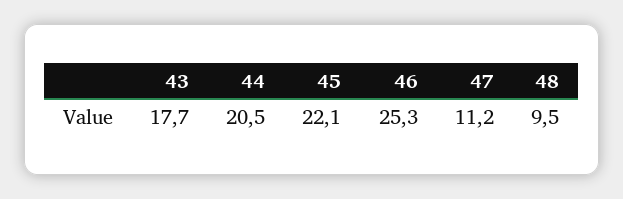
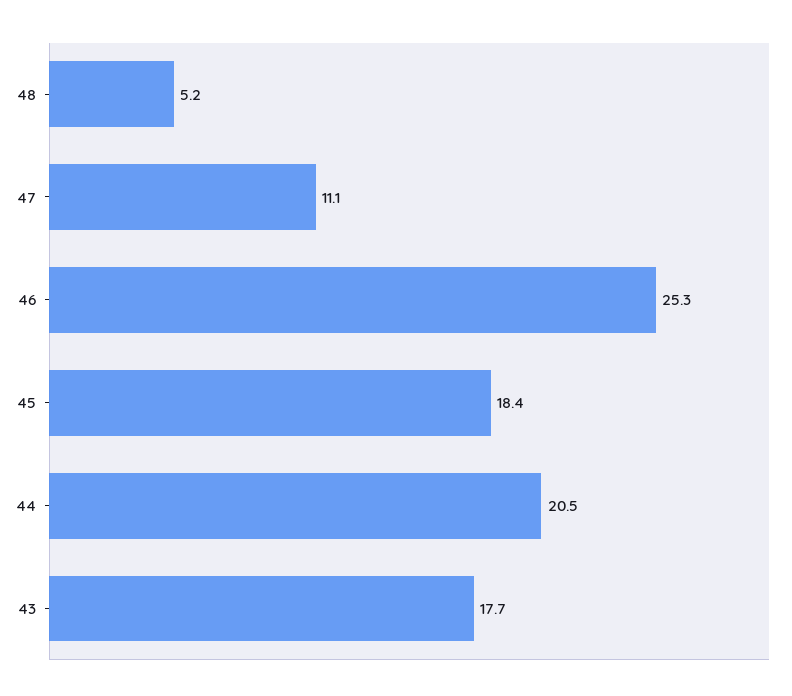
45: 22.1 -> 18.4
47: 11.2 -> 11.1
48: 9.5 -> 5.2

